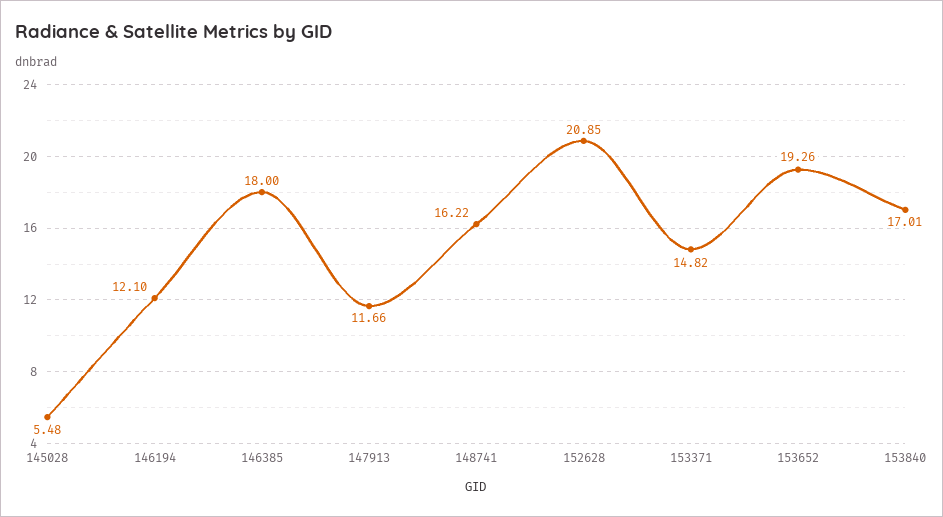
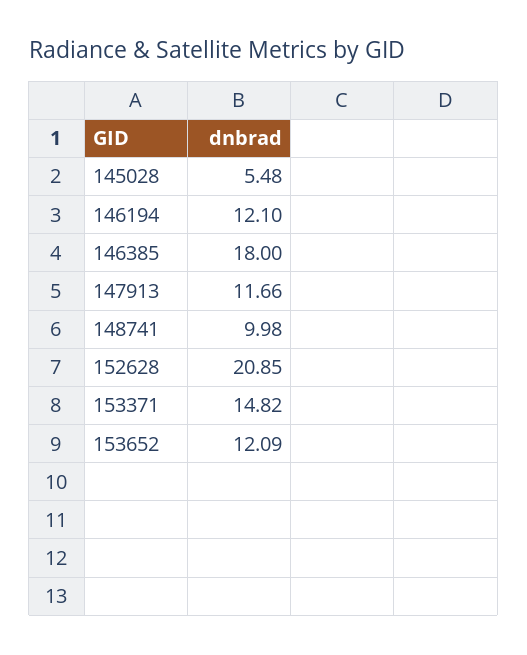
148741: 16.22 -> 9.98
153652: 19.26 -> 12.09
153840: 17.01 -> none

